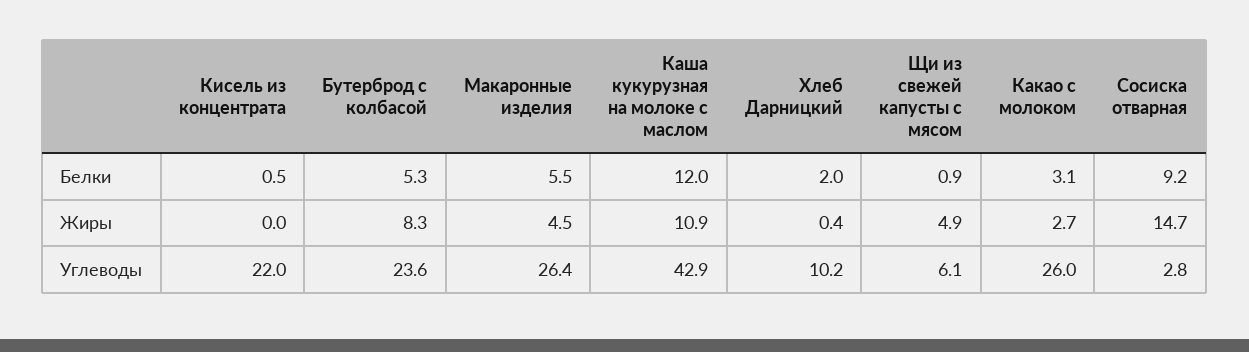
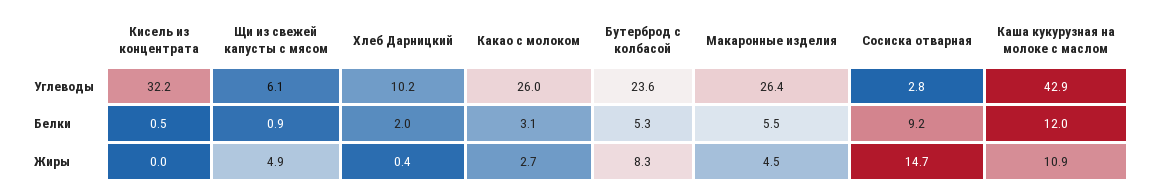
Кисель из концентрата, Углеводы: 22 -> 32.2

